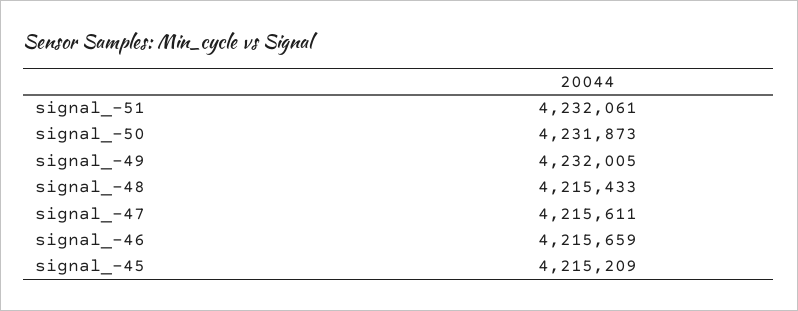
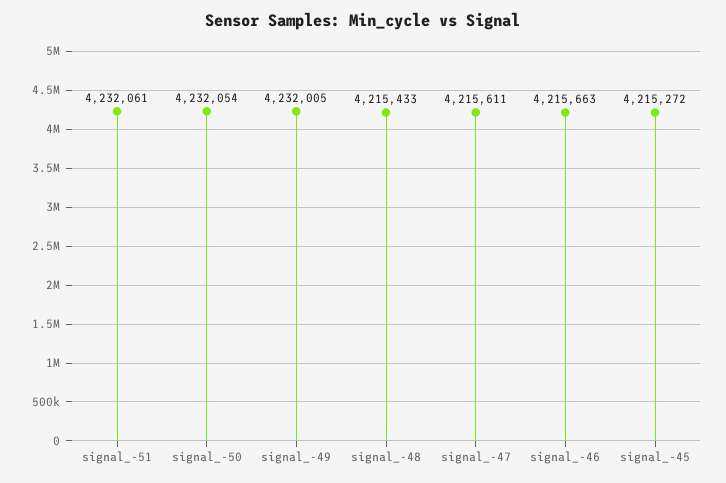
signal_-50: 4231873 -> 4232054
signal_-46: 4215659 -> 4215663
signal_-45: 4215209 -> 4215272

